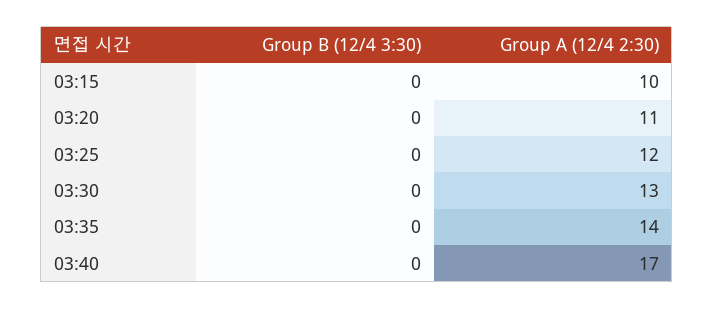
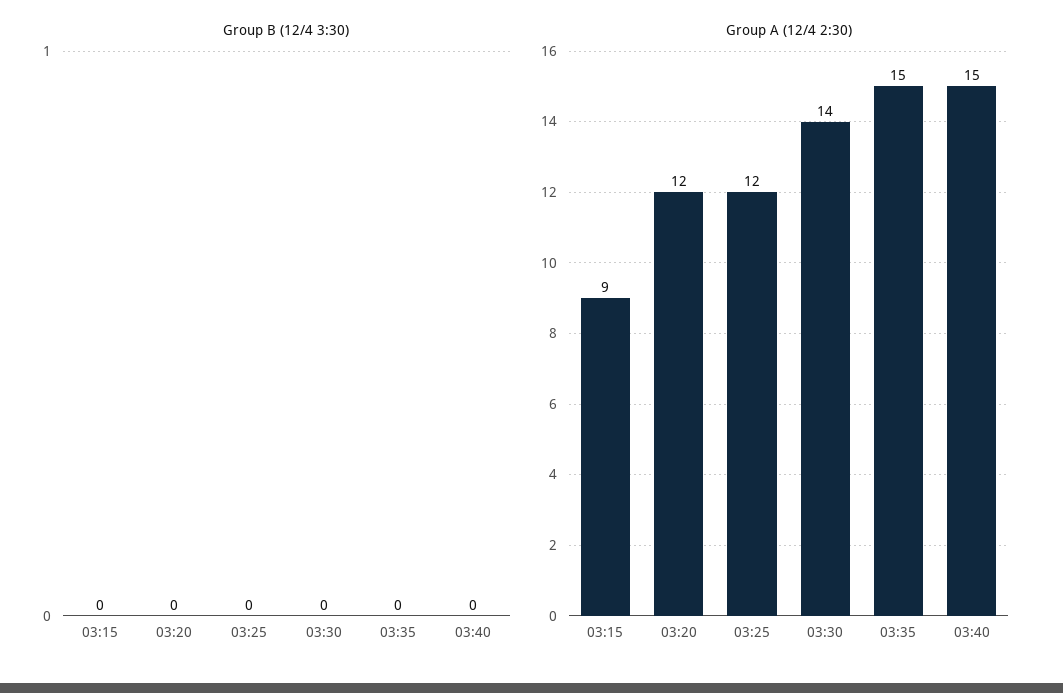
Group A (12/4 2:30), 03:15: 10 -> 9
Group A (12/4 2:30), 03:20: 11 -> 12
Group A (12/4 2:30), 03:30: 13 -> 14
Group A (12/4 2:30), 03:35: 14 -> 15
Group A (12/4 2:30), 03:40: 17 -> 15

